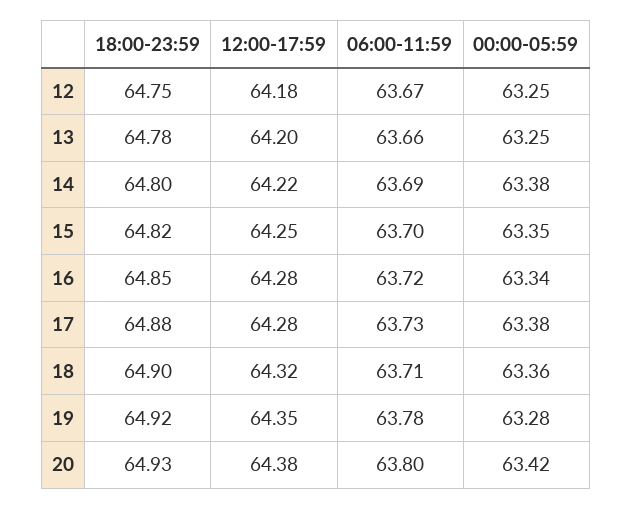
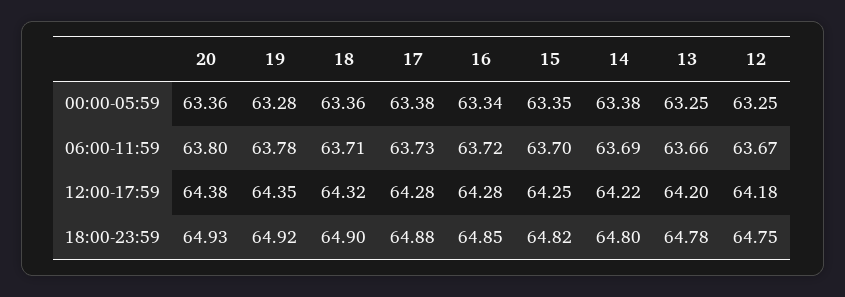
00:00-05:59, 20: 63.42 -> 63.36

